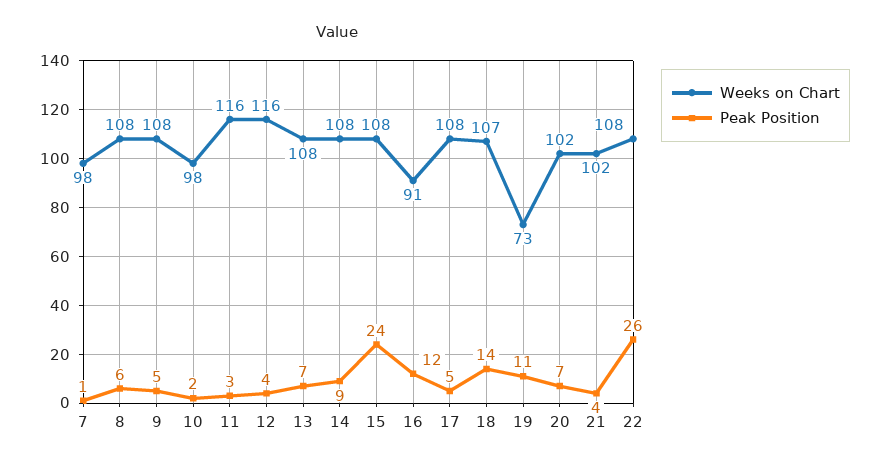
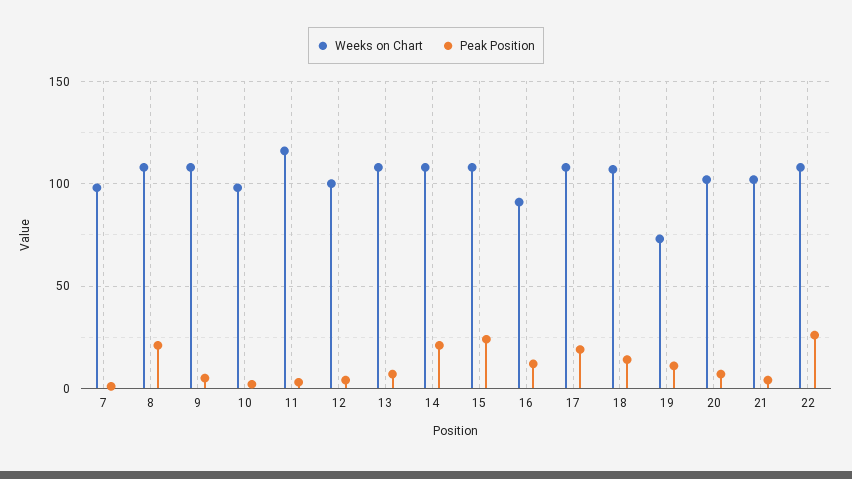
Peak Position, 8: 6 -> 20
Weeks on Chart, 12: 116 -> 100
Peak Position, 14: 9 -> 20
Peak Position, 17: 5 -> 20

